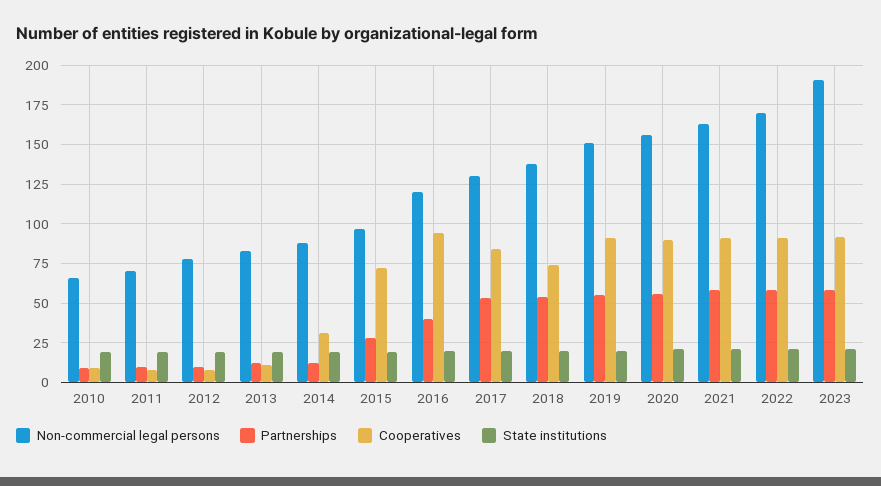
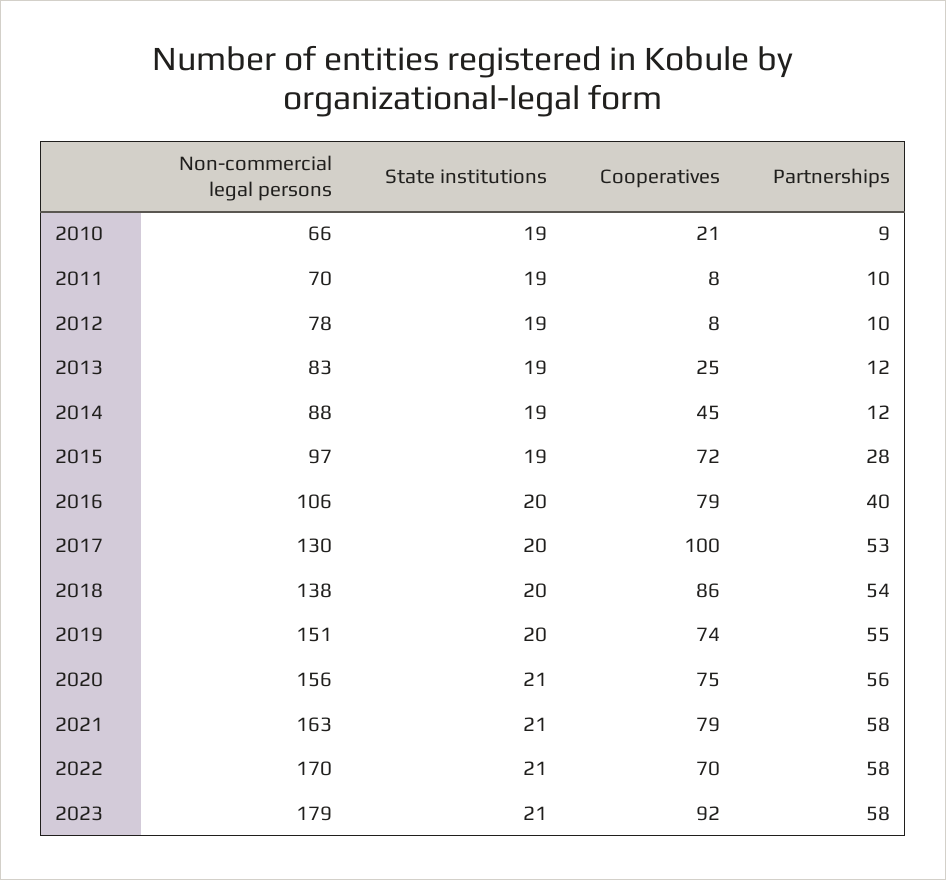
Cooperatives, 2010: 10 -> 21
Cooperatives, 2013: 10 -> 25
Cooperatives, 2014: 30 -> 45
Non-commercial legal persons, 2016: 120 -> 106
Cooperatives, 2016: 95 -> 79
Cooperatives, 2017: 85 -> 100
Cooperatives, 2018: 75 -> 86
Cooperatives, 2019: 90 -> 74
Cooperatives, 2020: 90 -> 75
Cooperatives, 2021: 90 -> 79
Cooperatives, 2022: 90 -> 70
Non-commercial legal persons, 2023: 190 -> 179

